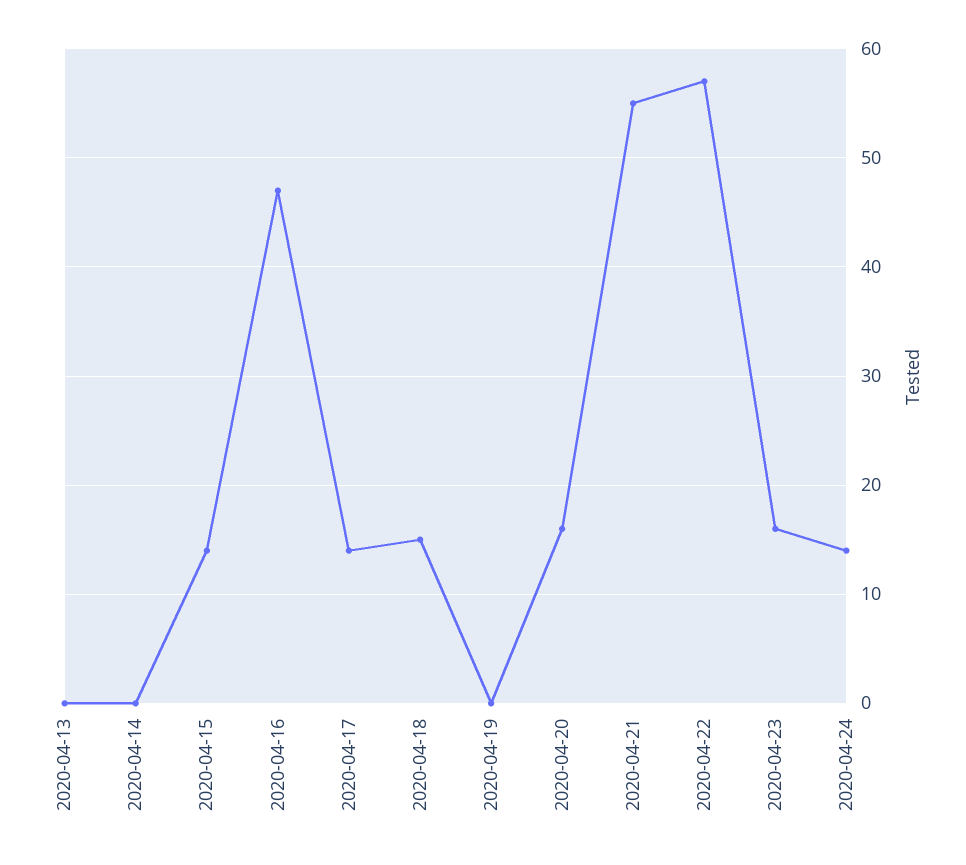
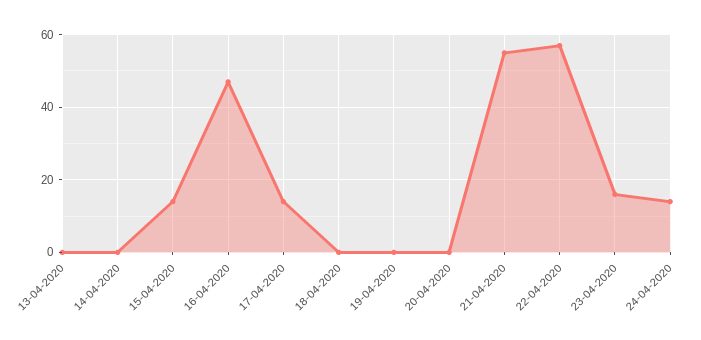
2020-04-18: 15 -> 0
2020-04-20: 16 -> 0

